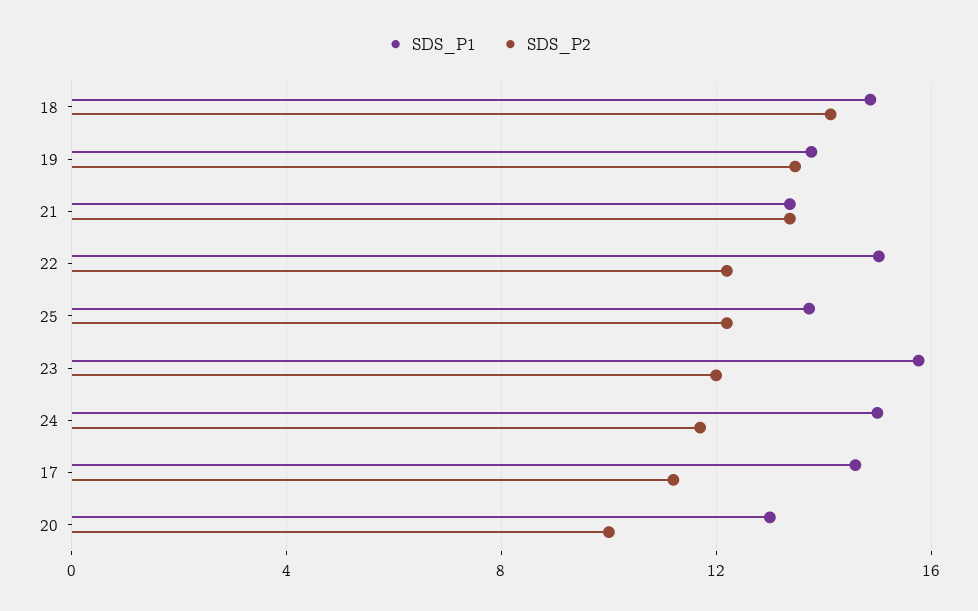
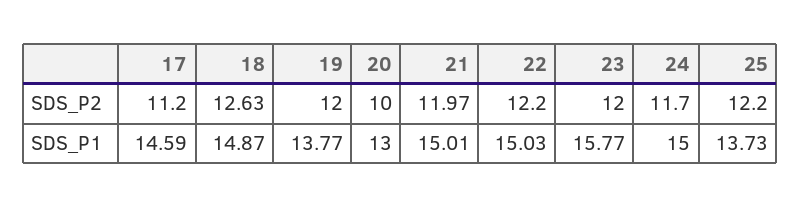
SDS_P2, 18: 14 -> 12.63
SDS_P2, 19: 13.5 -> 12
SDS_P1, 21: 13.5 -> 15.01
SDS_P2, 21: 13.5 -> 11.97

